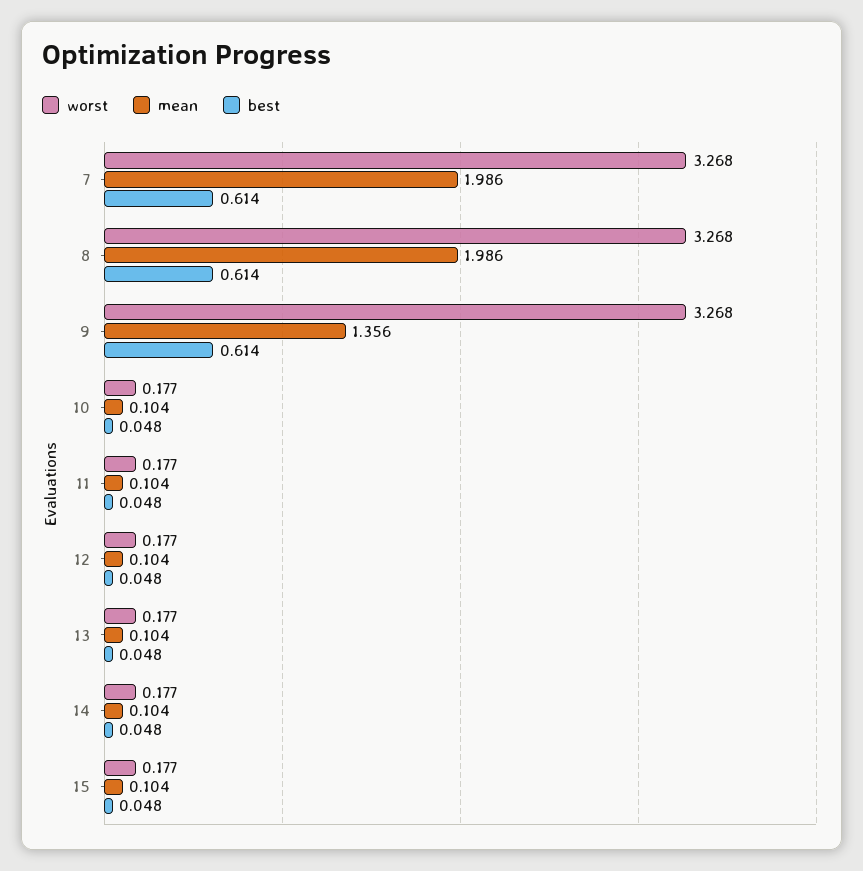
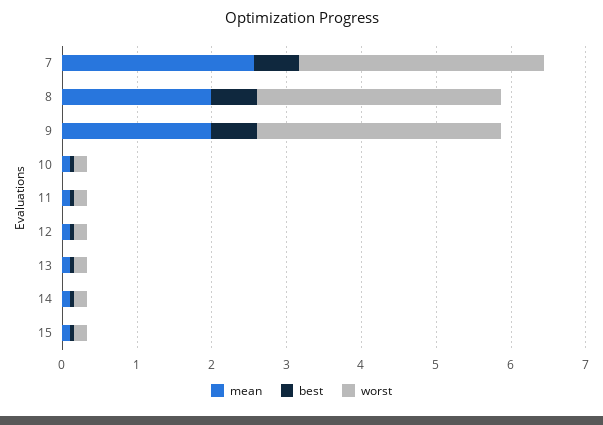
mean, 7: 1.986 -> 2.6
mean, 9: 1.356 -> 2

